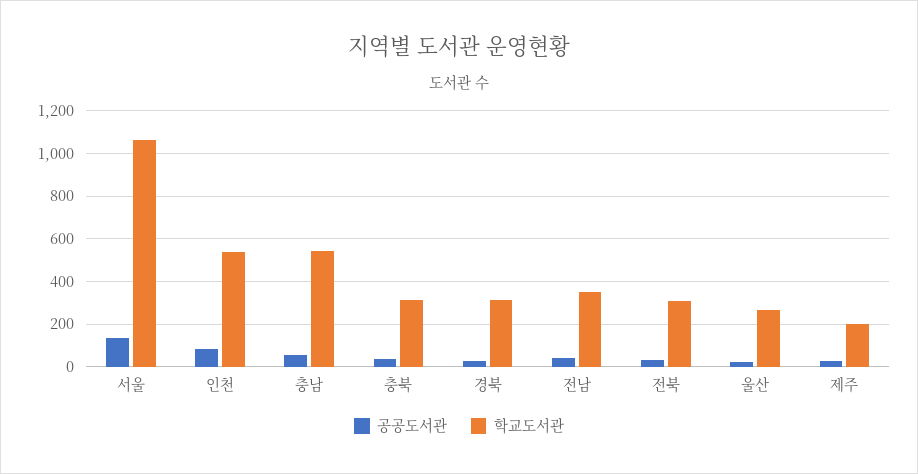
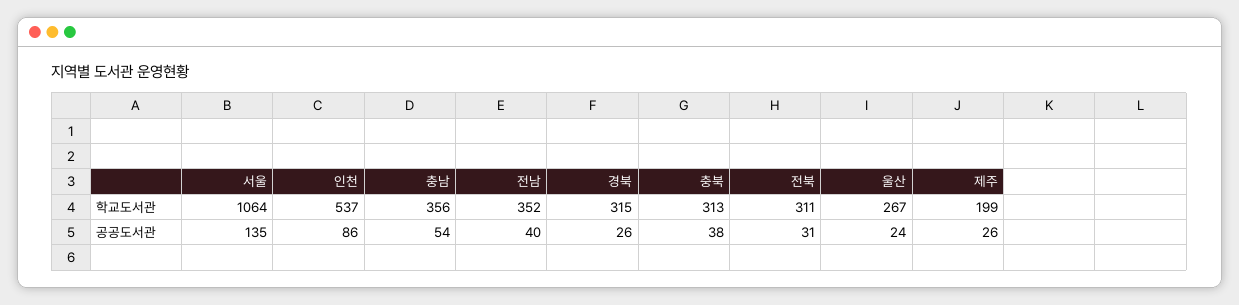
학교도서관, 충남: 550 -> 356

